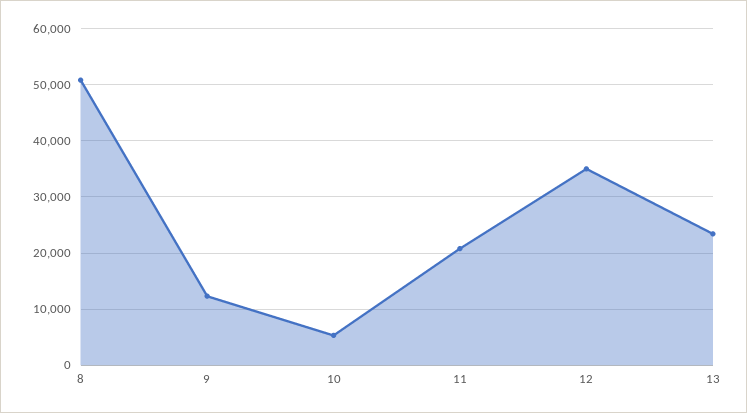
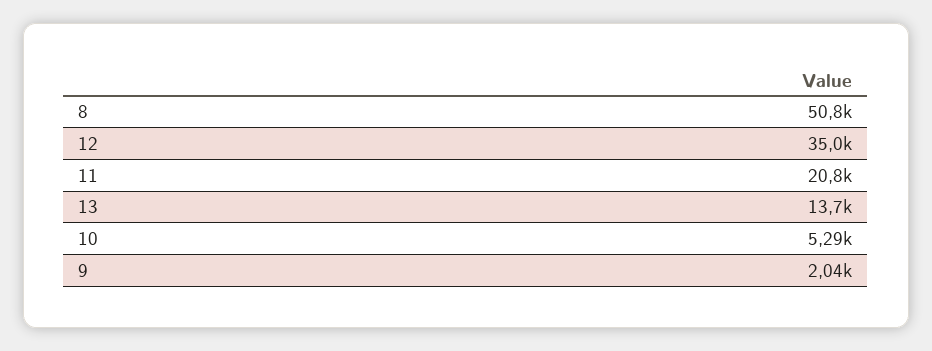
9: 12000 -> 2040
13: 24000 -> 13700

